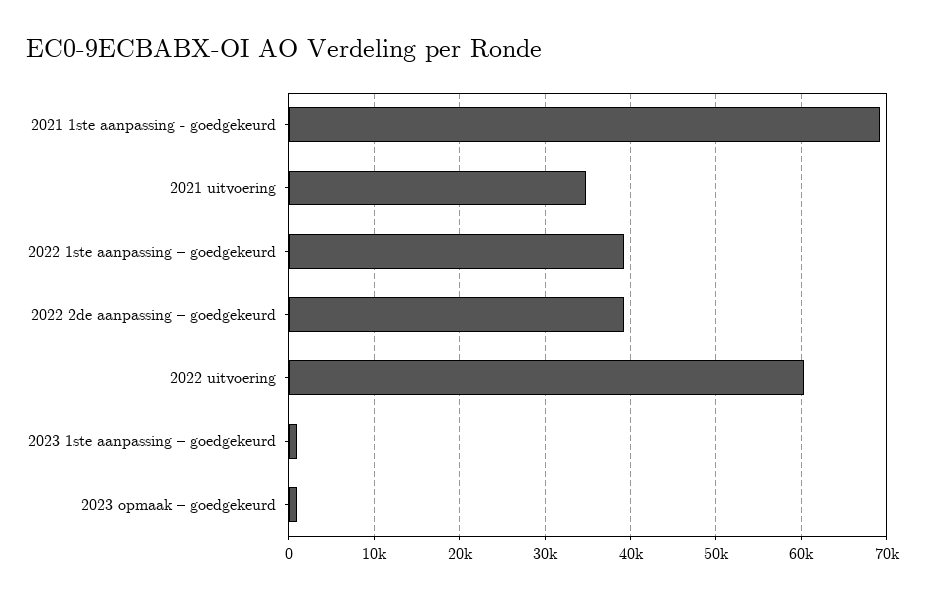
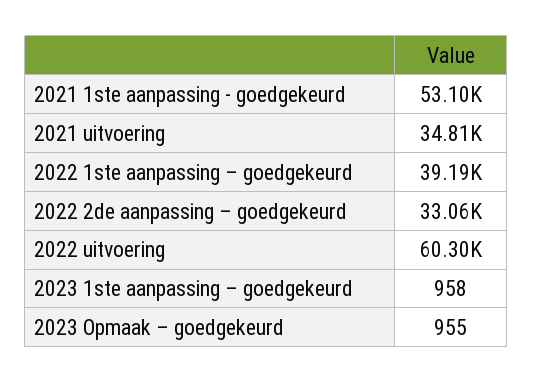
2021 1ste aanpassing - goedgekeurd: 69000 -> 53100
2022 2de aanpassing – goedgekeurd: 39000 -> 33060

